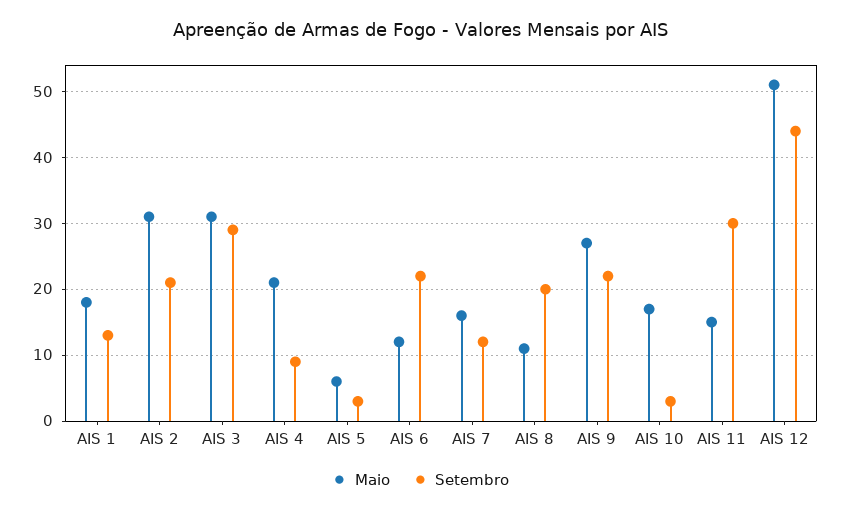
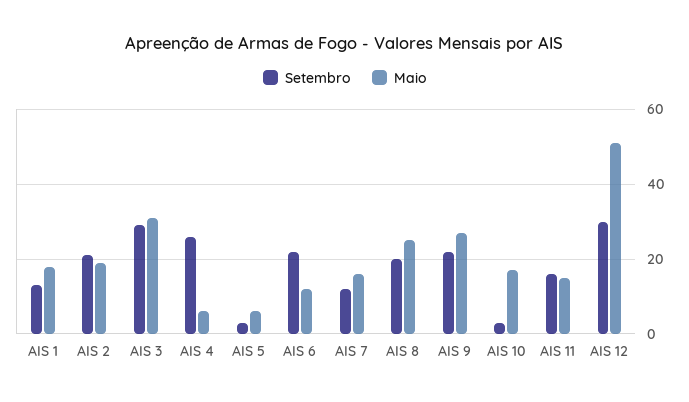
Maio, AIS 2: 31 -> 20
Maio, AIS 4: 21 -> 5
Setembro, AIS 4: 9 -> 25
Maio, AIS 8: 11 -> 25
Setembro, AIS 11: 30 -> 15
Setembro, AIS 12: 44 -> 30

